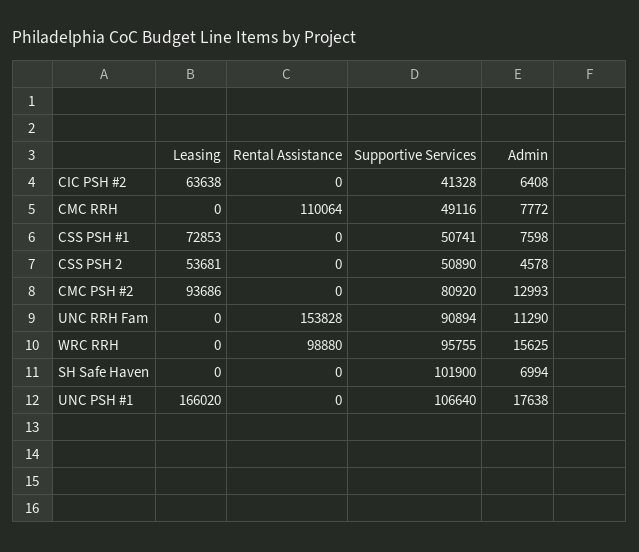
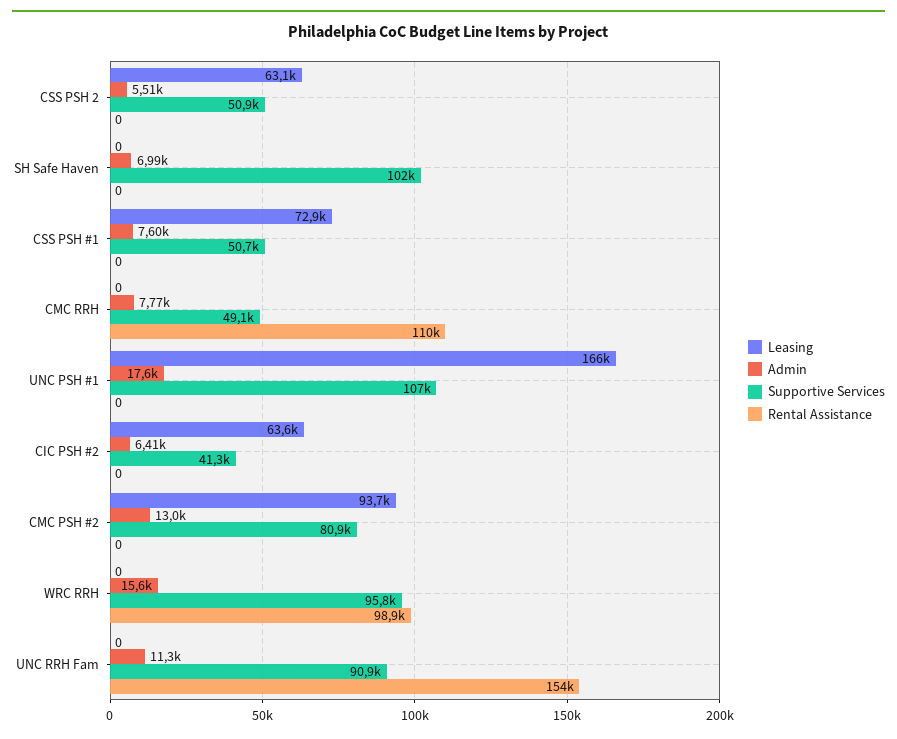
Leasing, CSS PSH 2: 53681 -> 63100
Admin, CSS PSH 2: 4578 -> 5510

